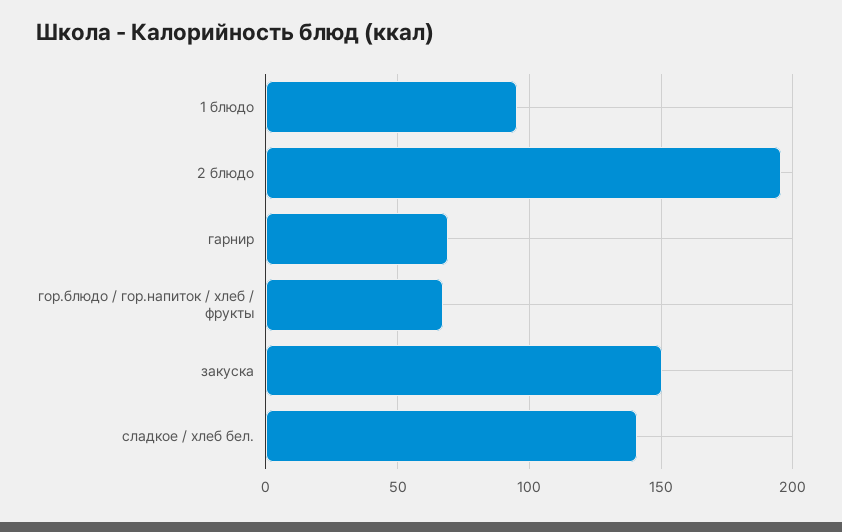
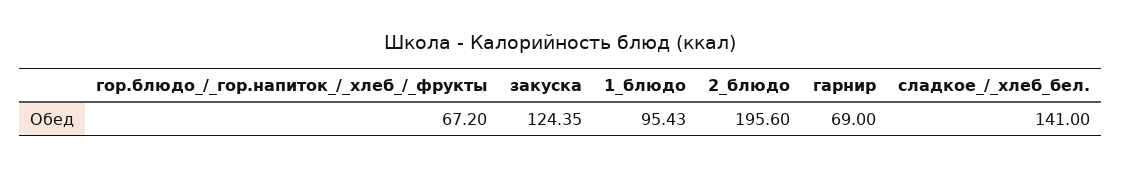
закуска: 150 -> 124.35

